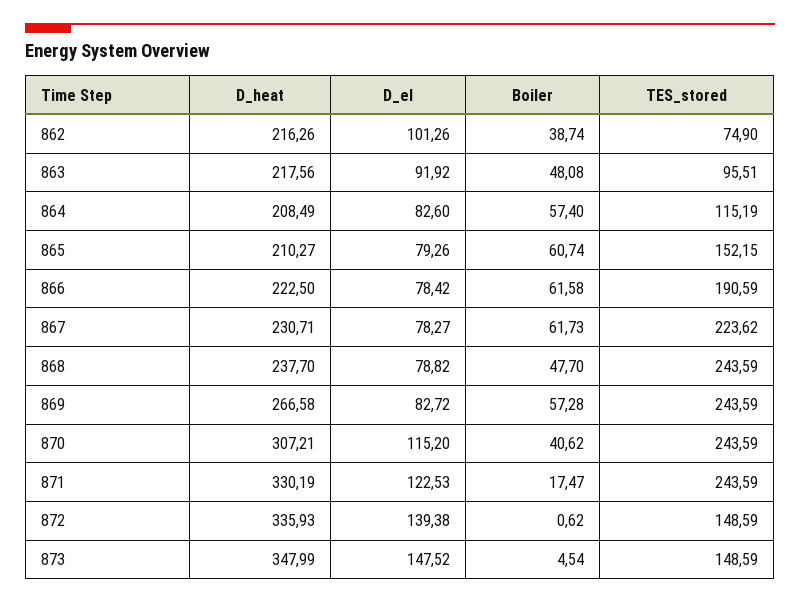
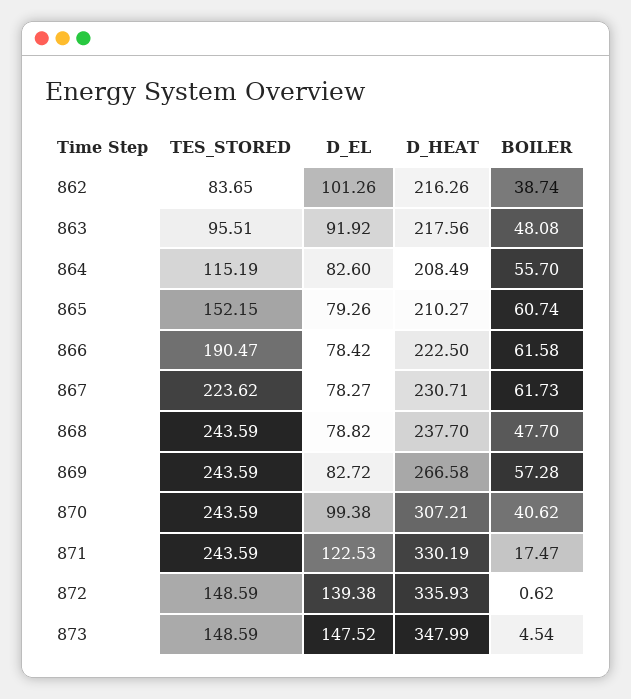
TES_stored, 862: 74.9 -> 83.65
Boiler, 864: 57.4 -> 55.7
TES_stored, 866: 190.59 -> 190.47
D_el, 870: 115.2 -> 99.38

